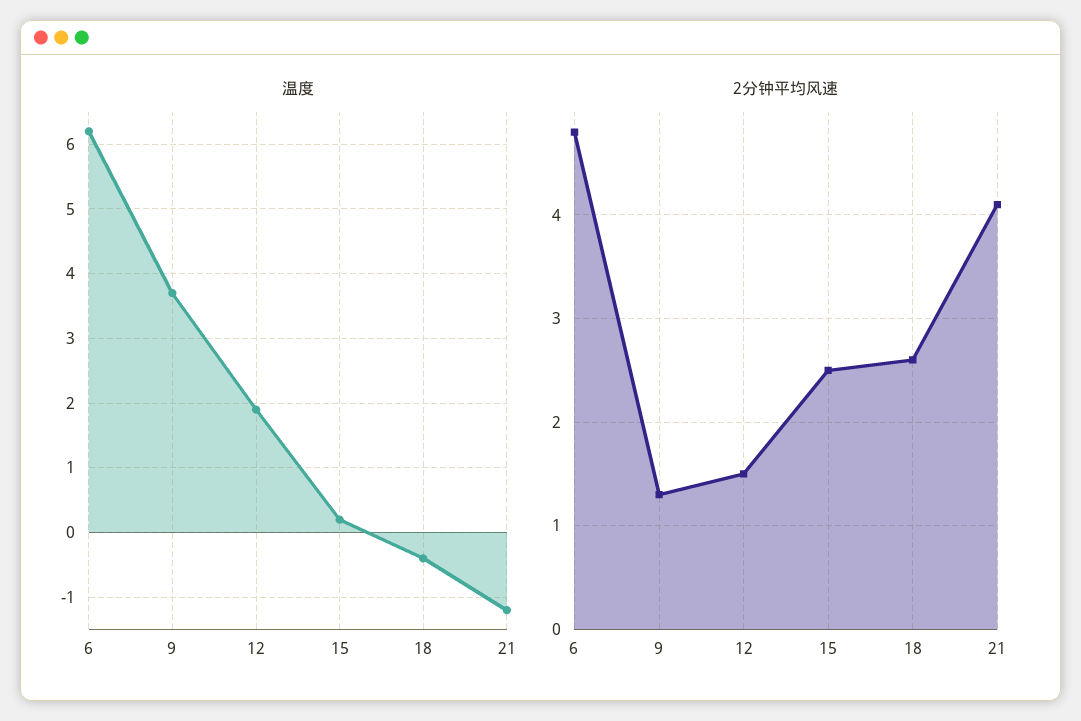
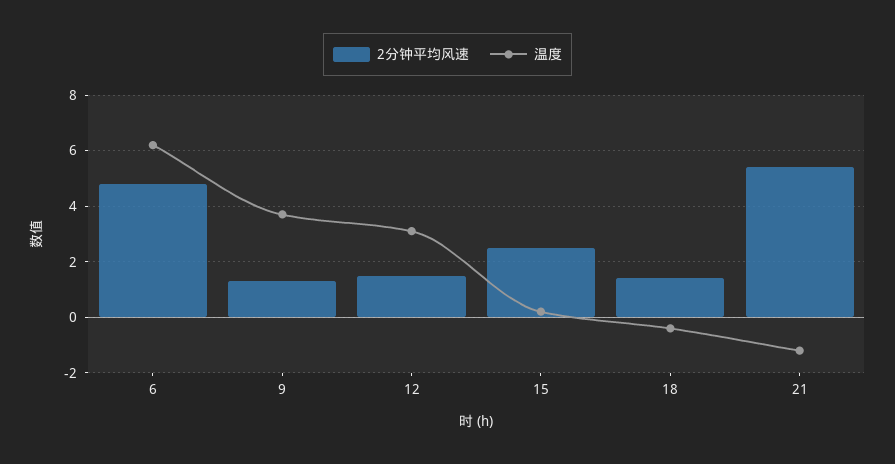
温度, 12: 1.9 -> 3
2分钟平均风速, 18: 2.6 -> 1.5
2分钟平均风速, 21: 4.1 -> 5.5

